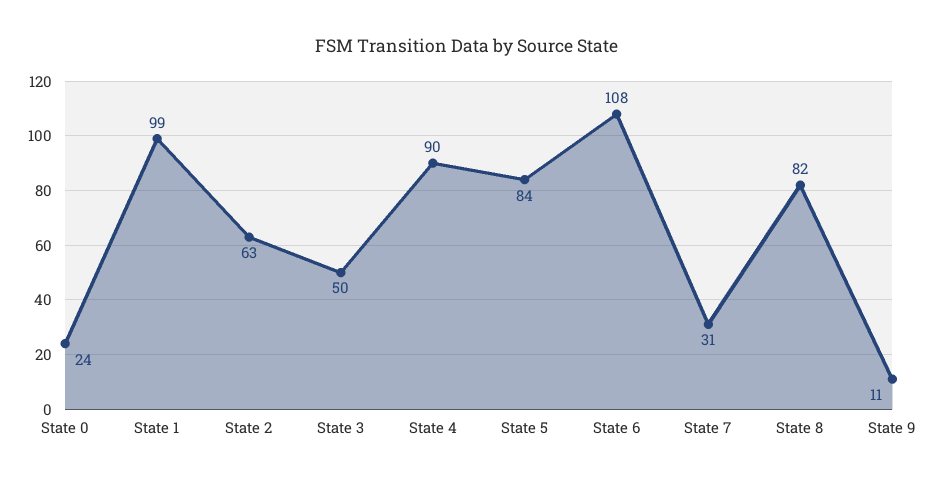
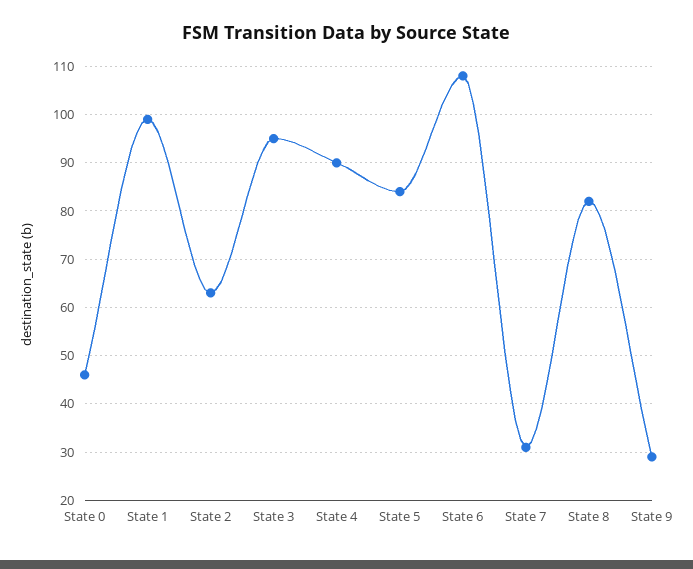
State 0: 24 -> 45
State 3: 50 -> 95
State 9: 11 -> 30

